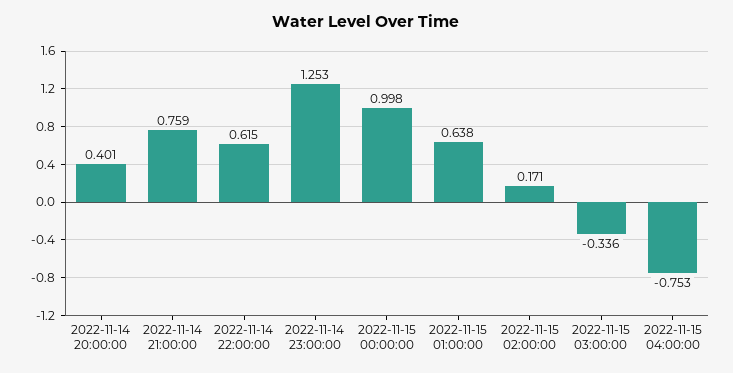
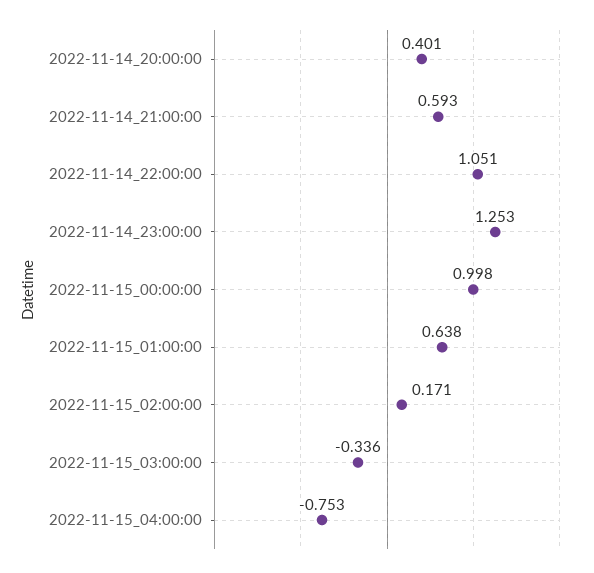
2022-11-14 21:00:00: 0.759 -> 0.593
2022-11-14 22:00:00: 0.615 -> 1.051

